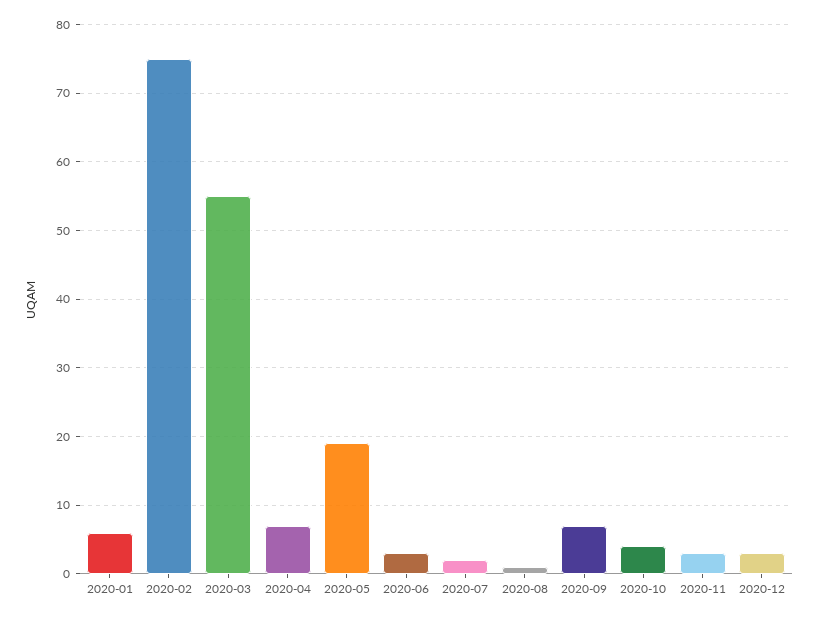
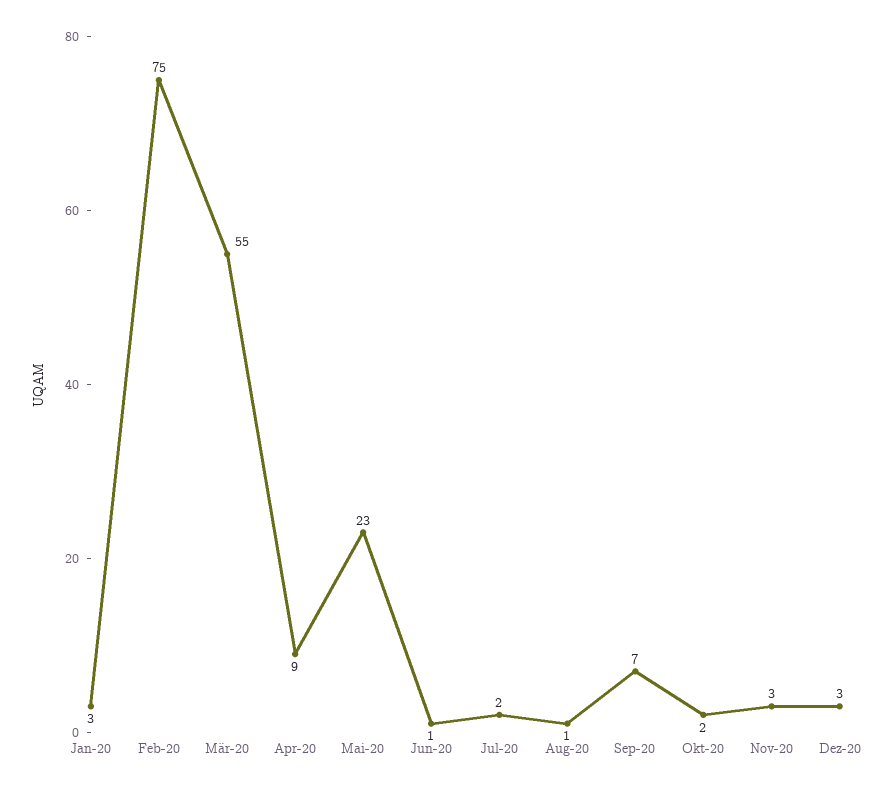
2020-01: 6 -> 3
2020-04: 7 -> 9
2020-05: 19 -> 23
2020-06: 3 -> 1
2020-10: 4 -> 2

